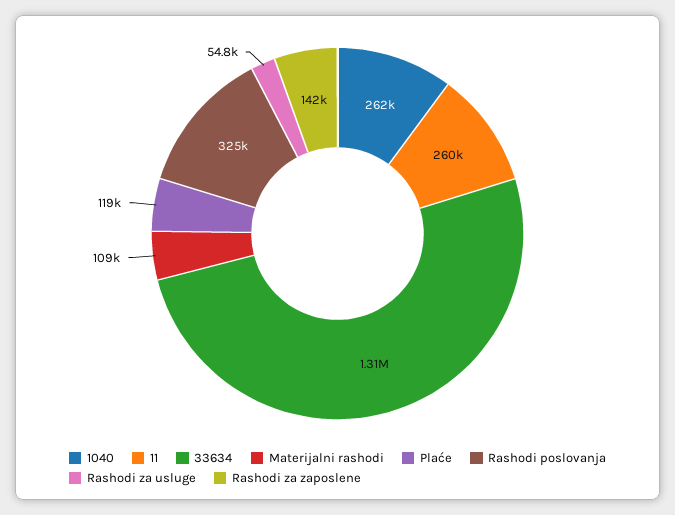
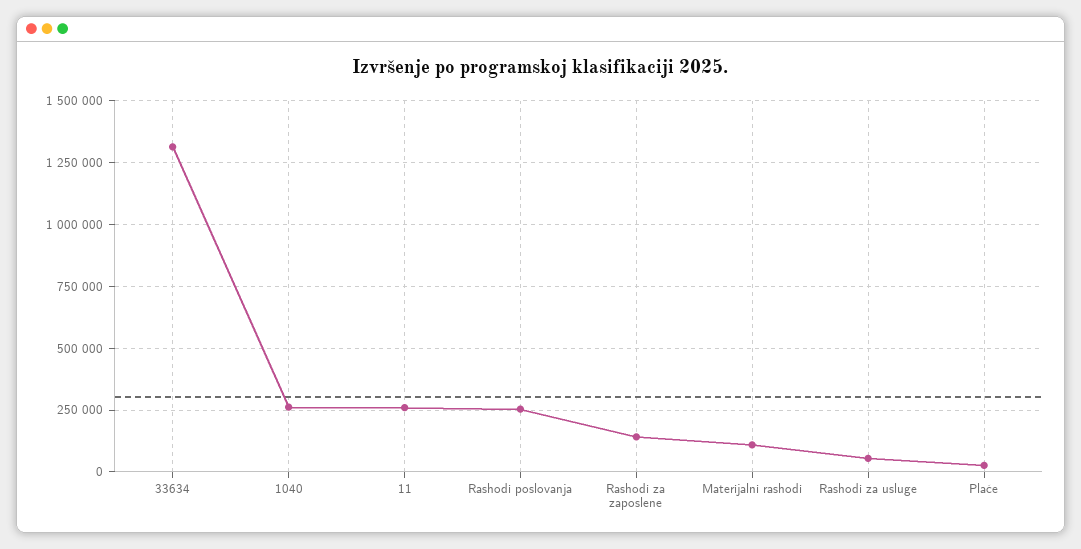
Plaće: 119000 -> 25000
Rashodi poslovanja: 325000 -> 250000

